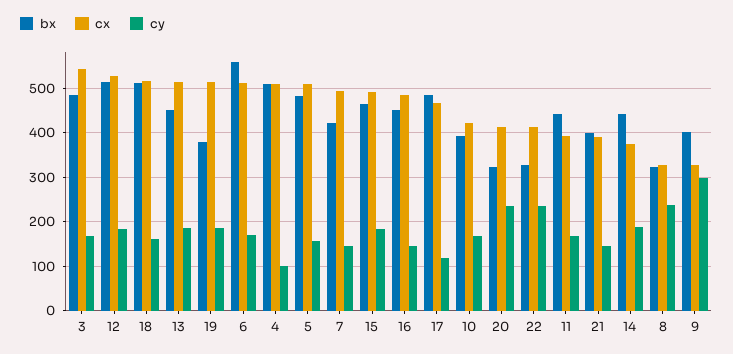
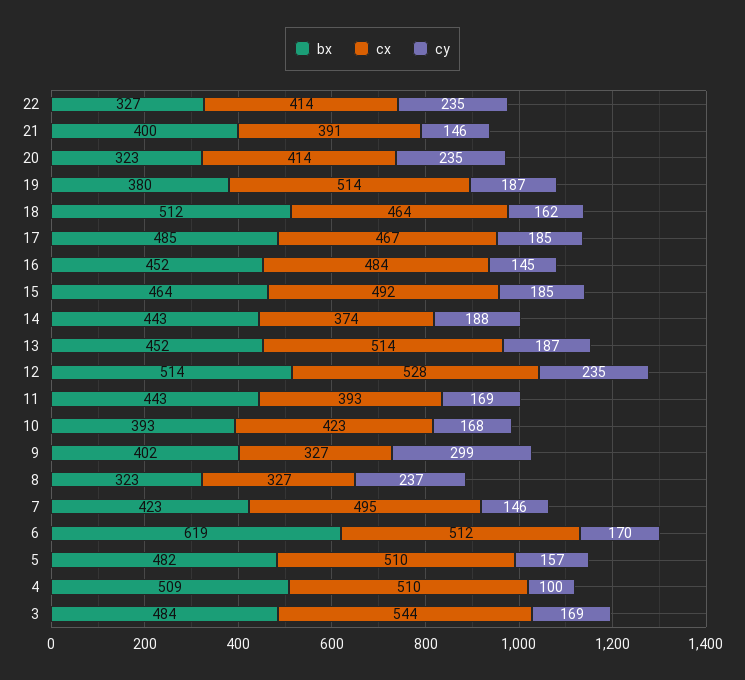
cy, 12: 180 -> 235
cx, 18: 520 -> 464
bx, 6: 560 -> 619
cy, 17: 120 -> 185

